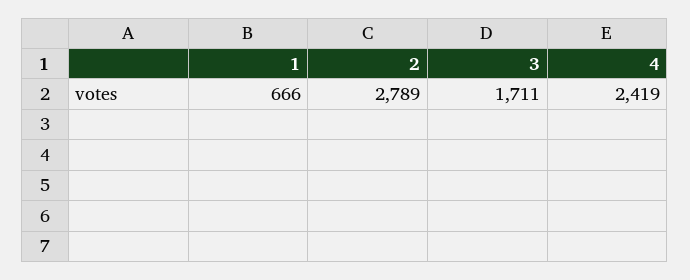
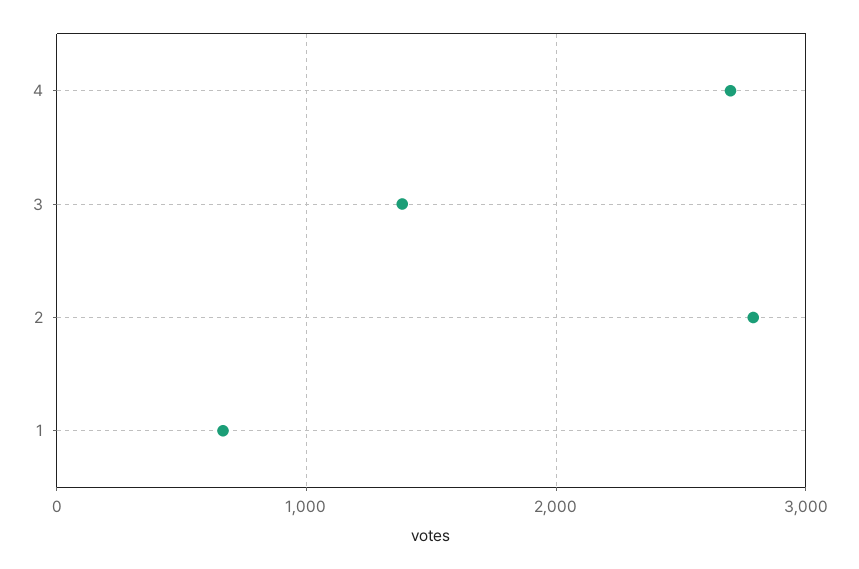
3: 1711 -> 1400
4: 2419 -> 2700

